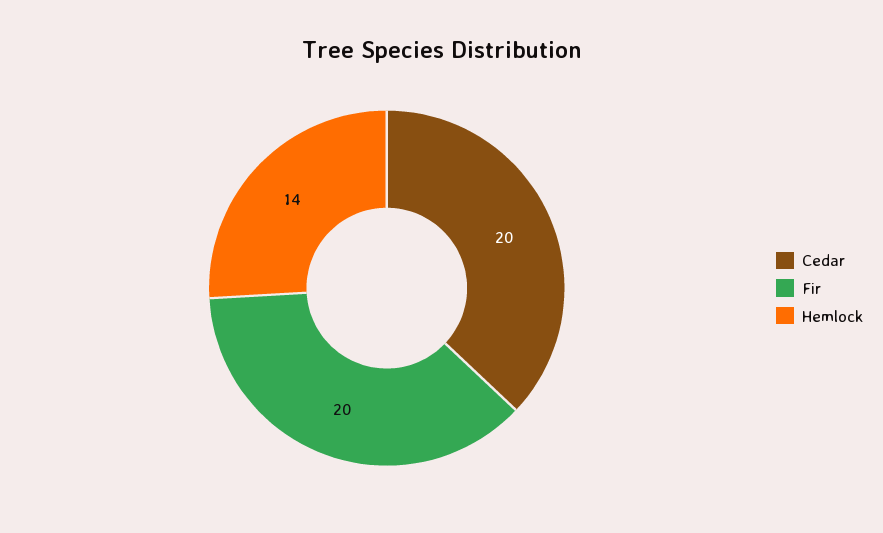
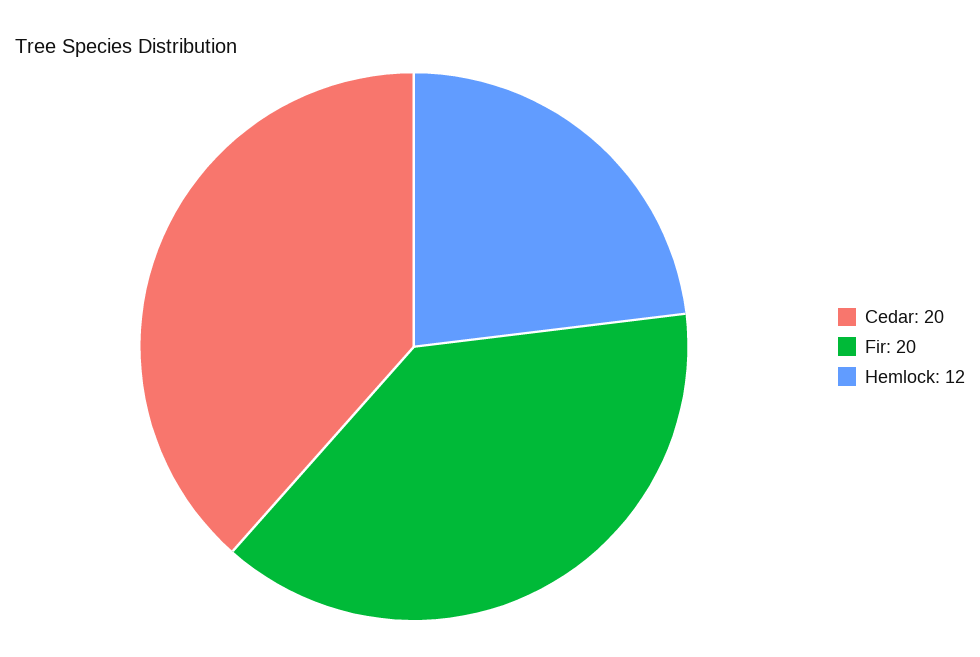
Hemlock: 14 -> 12

